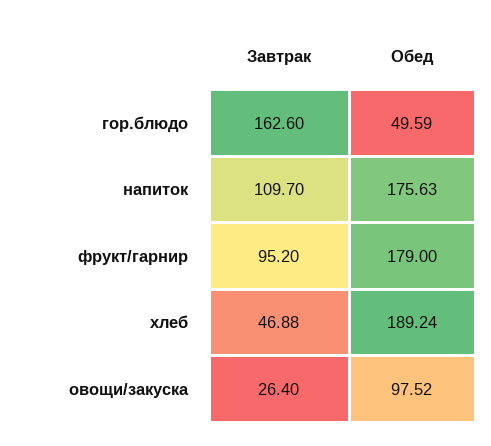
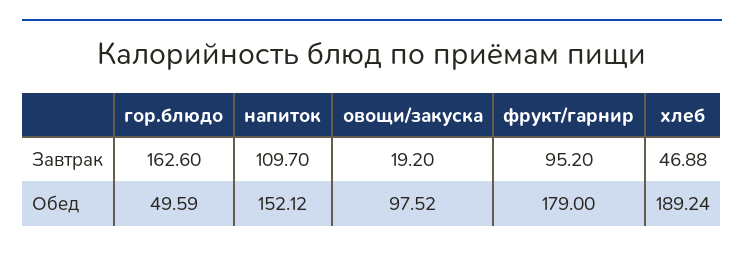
Обед, напиток: 175.63 -> 152.12
Завтрак, овощи/закуска: 26.4 -> 19.2

